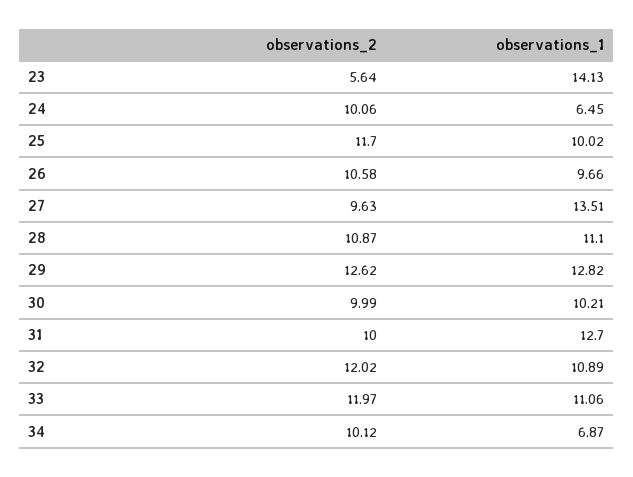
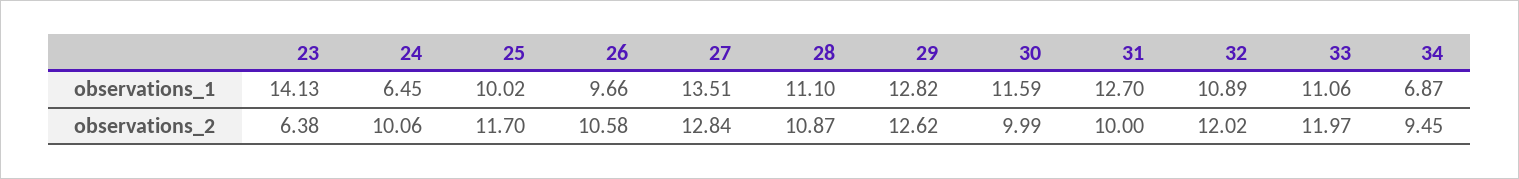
observations_2, 23: 5.64 -> 6.38
observations_2, 27: 9.63 -> 12.84
observations_1, 30: 10.21 -> 11.59
observations_2, 34: 10.12 -> 9.45

